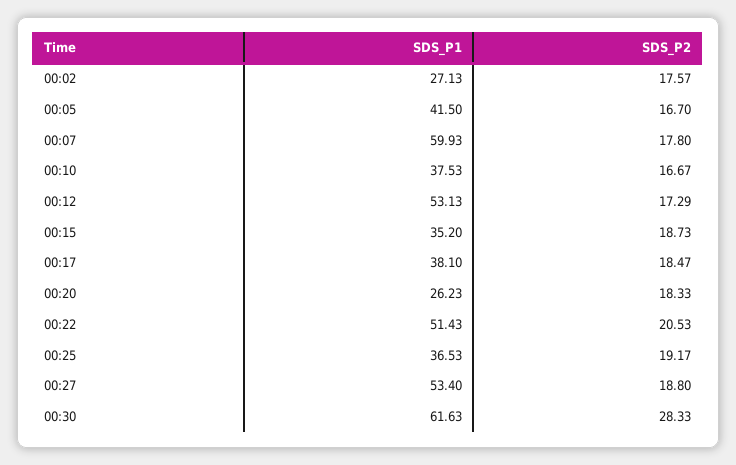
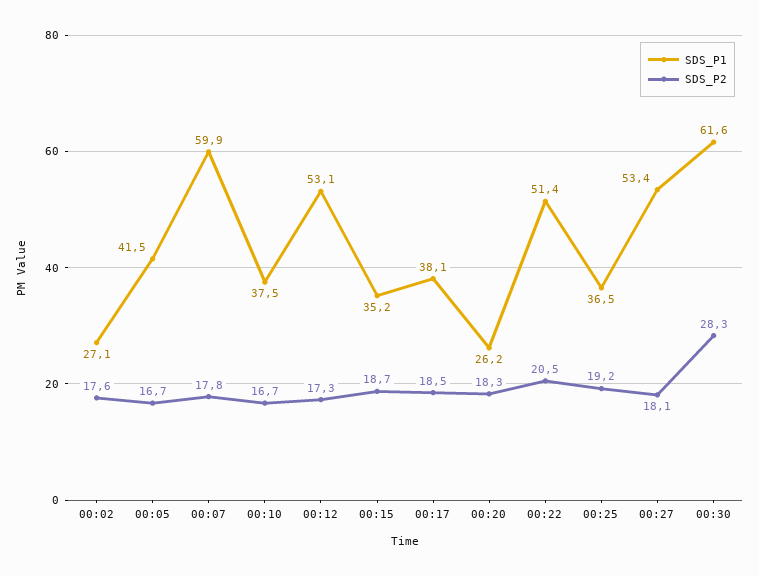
SDS_P2, 00:27: 18.8 -> 18.1

